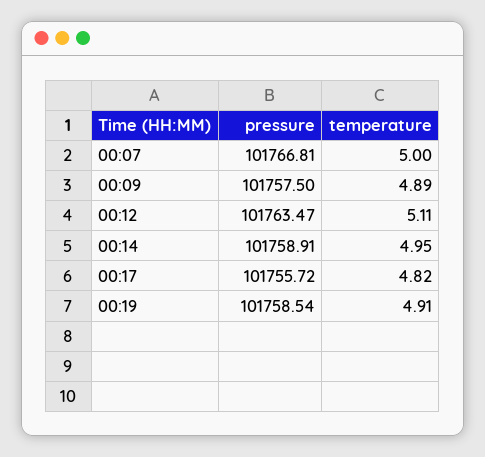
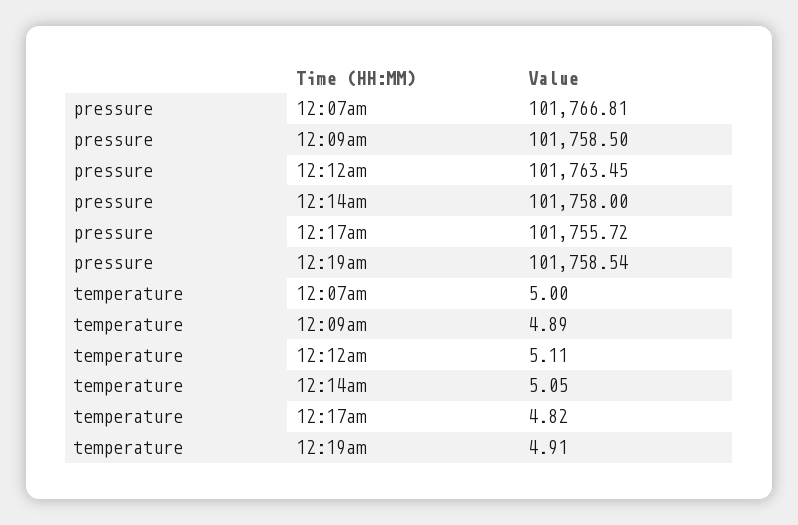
pressure, 00:09: 101757.5 -> 101758.5
pressure, 00:12: 101763.47 -> 101763.45
pressure, 00:14: 101758.91 -> 101758
temperature, 00:14: 4.95 -> 5.05

